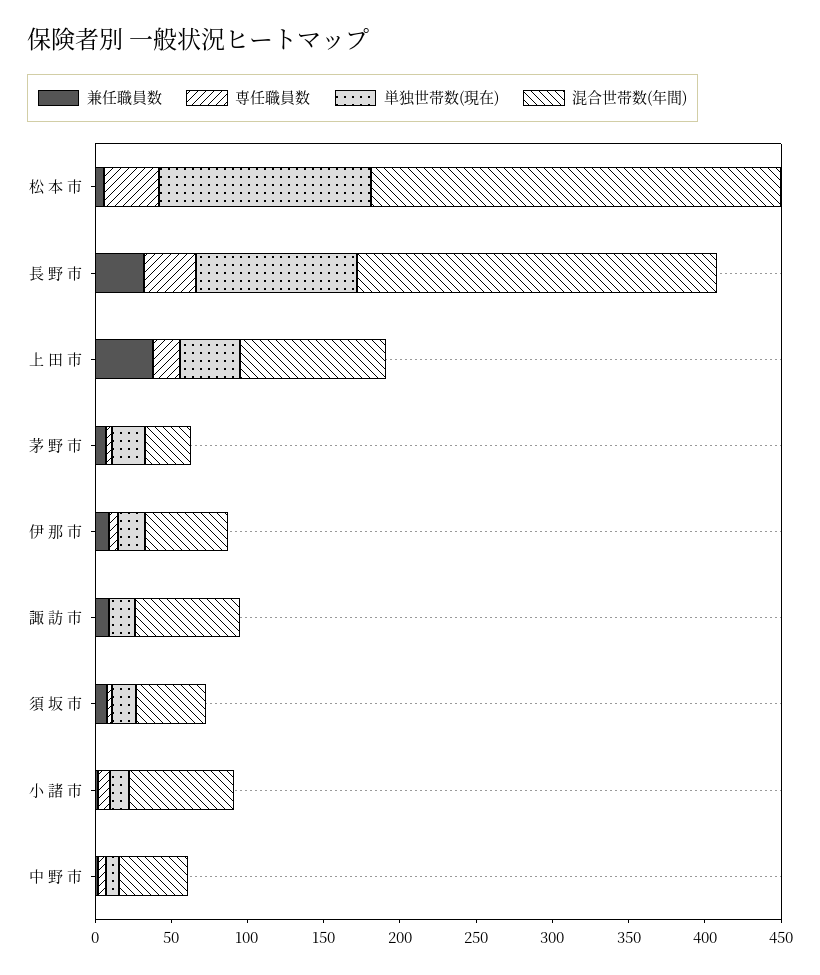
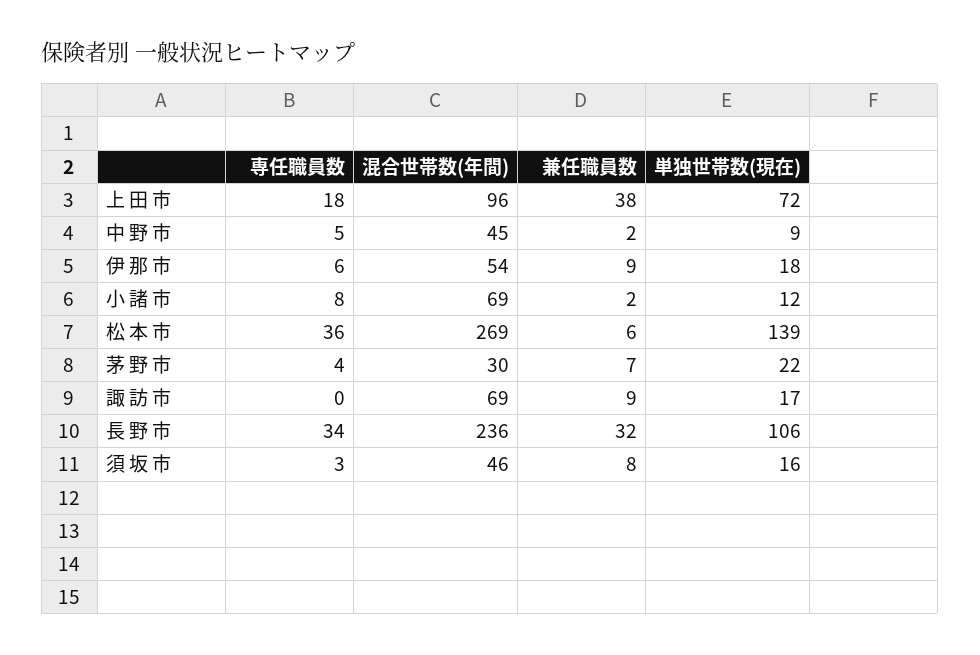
単独世帯数(現在), 上 田 市: 40 -> 72

